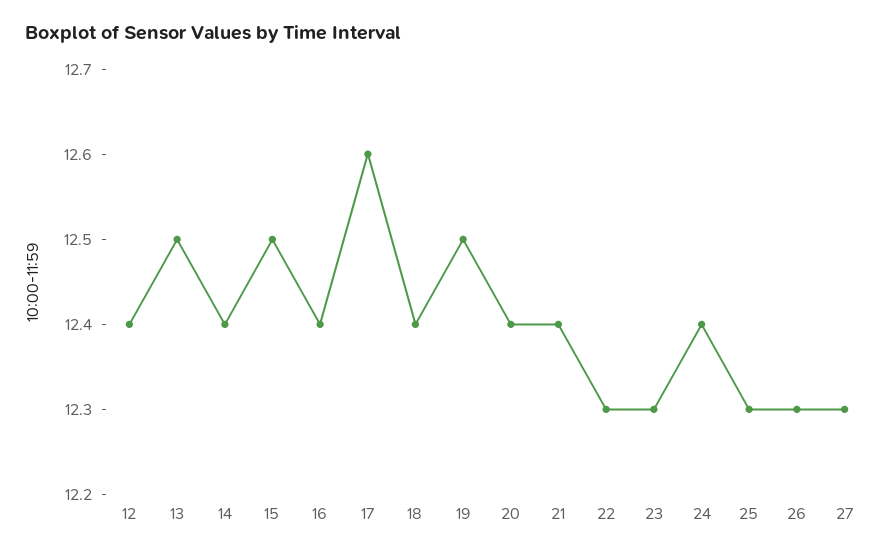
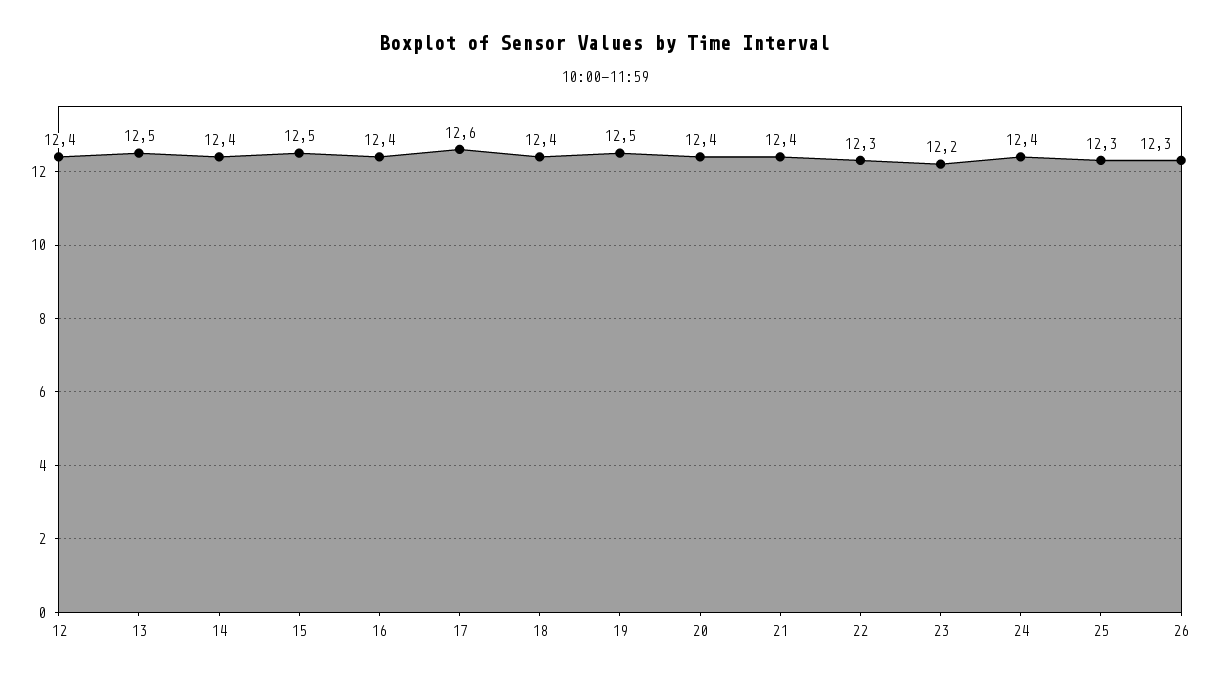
23: 12.3 -> 12.2
27: 12.3 -> none

